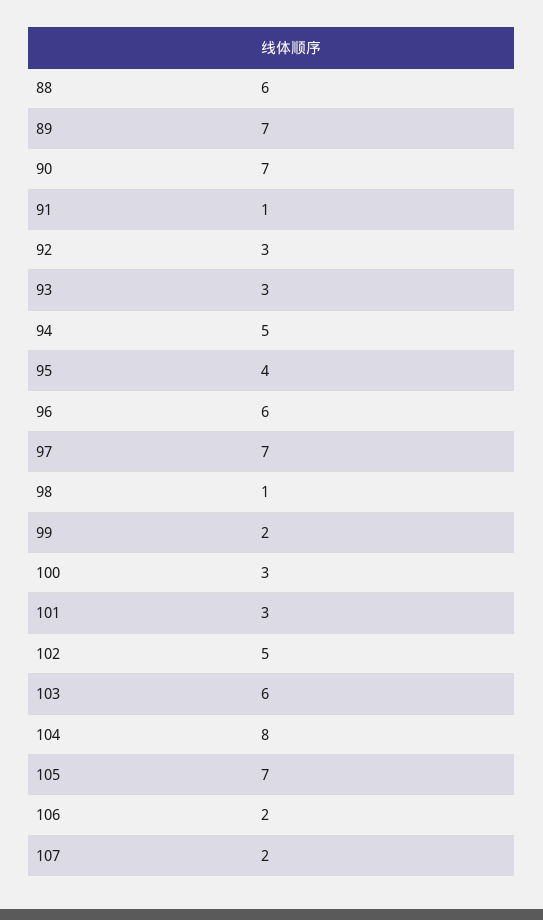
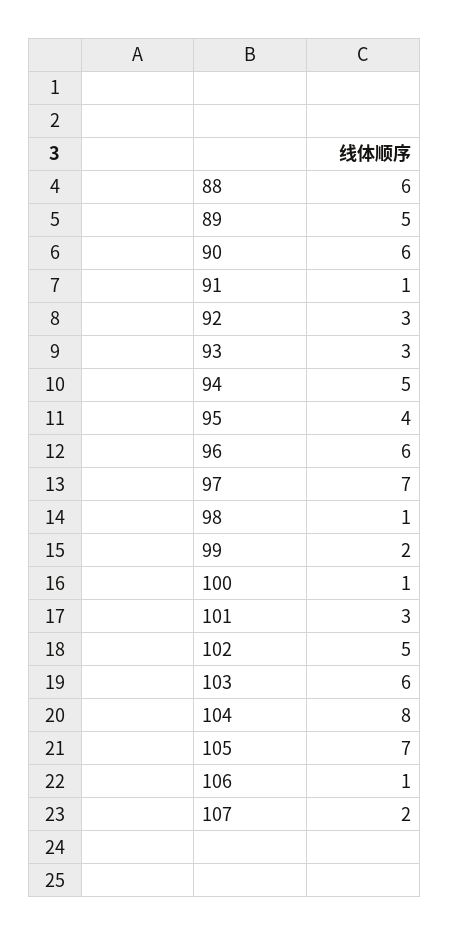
89: 7 -> 5
90: 7 -> 6
100: 3 -> 1
106: 2 -> 1

